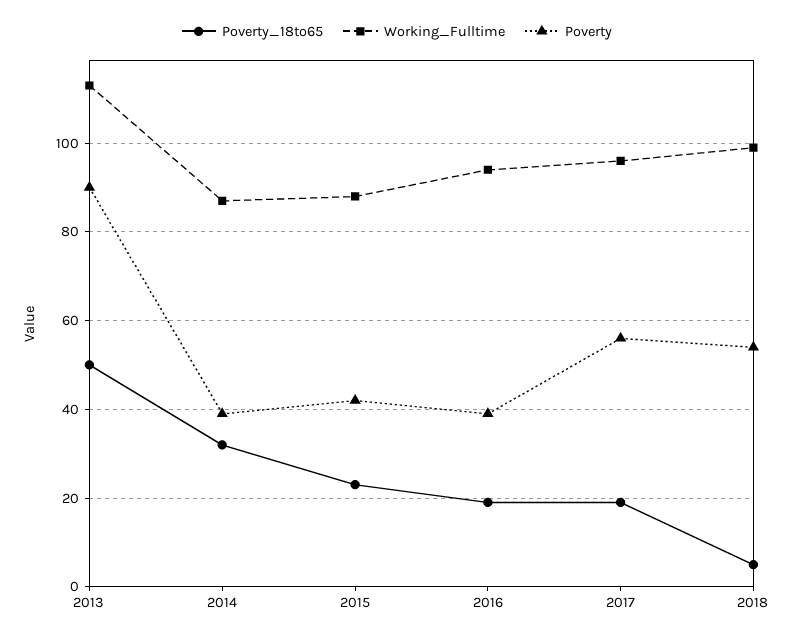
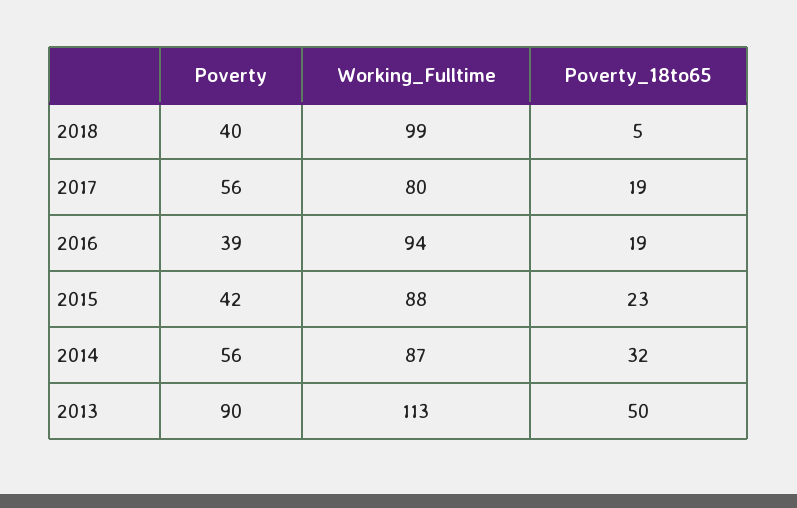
Poverty, 2014: 40 -> 56
Working_Fulltime, 2017: 95 -> 80
Poverty, 2018: 55 -> 40

